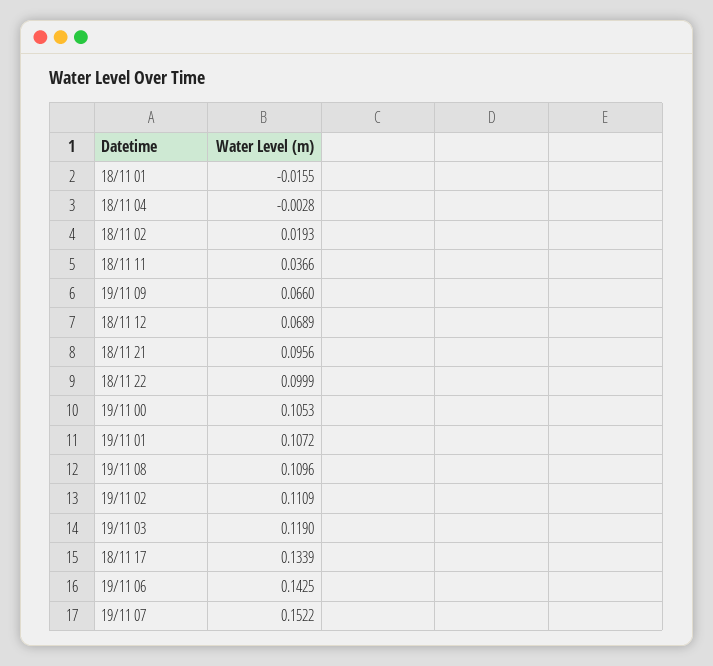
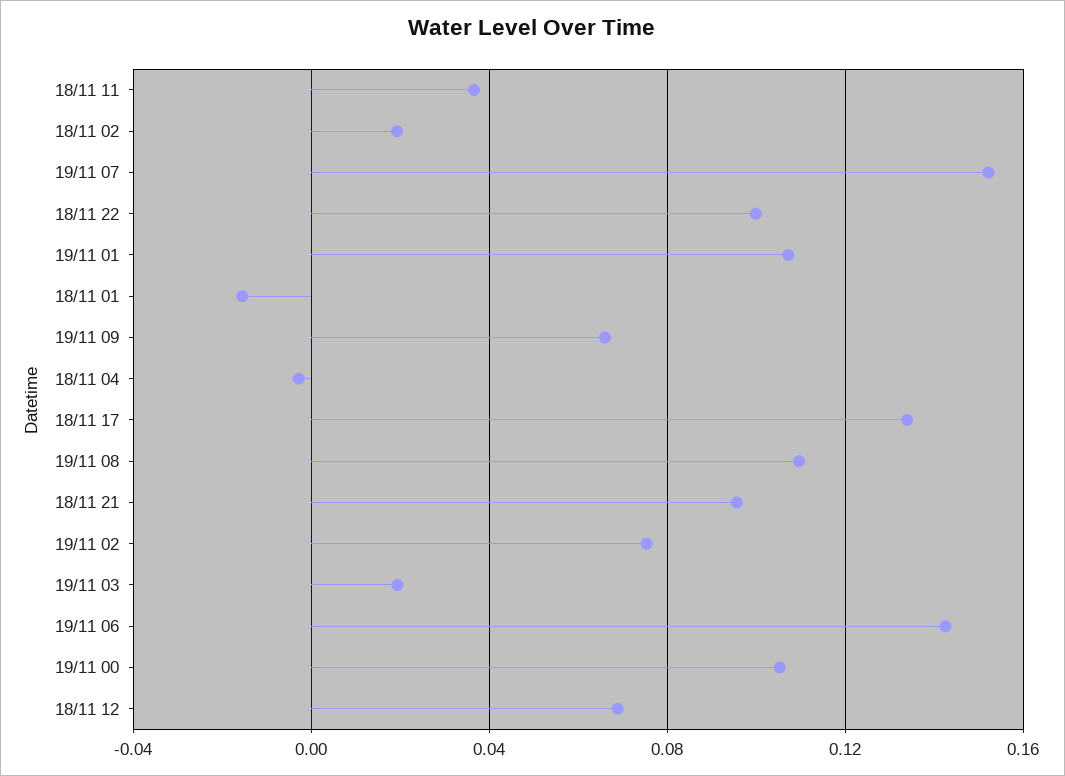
19/11 02: 0.1109 -> 0.075
19/11 03: 0.119 -> 0.02

